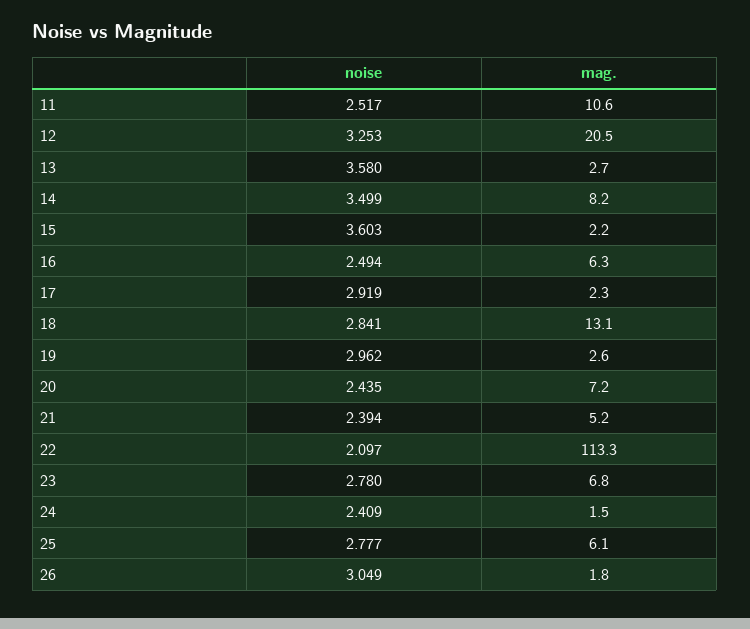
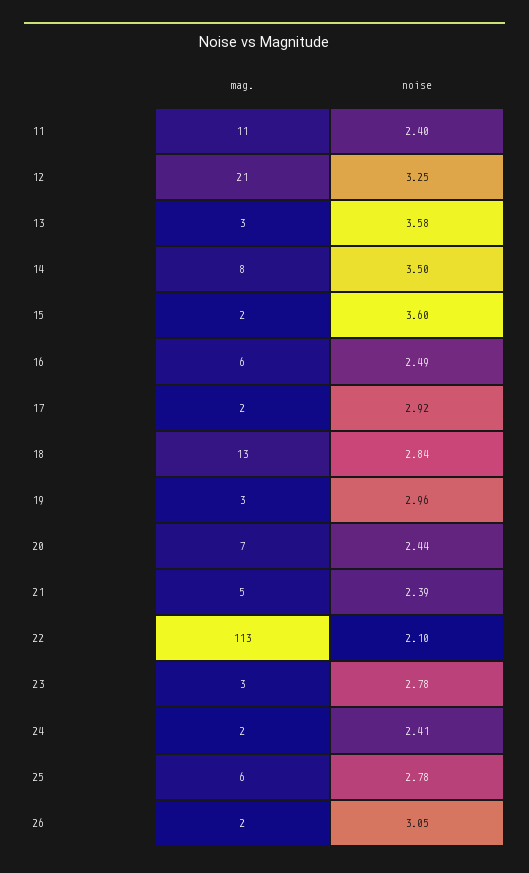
noise, 11: 2.517 -> 2.4
mag., 23: 6.8 -> 3

